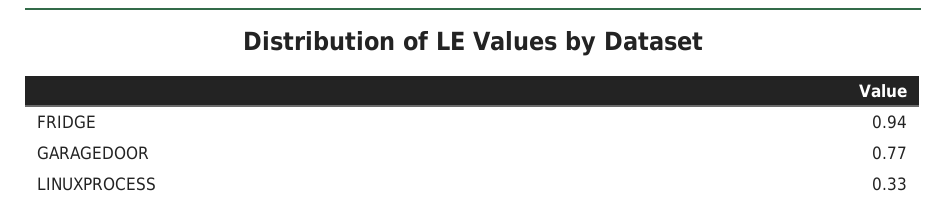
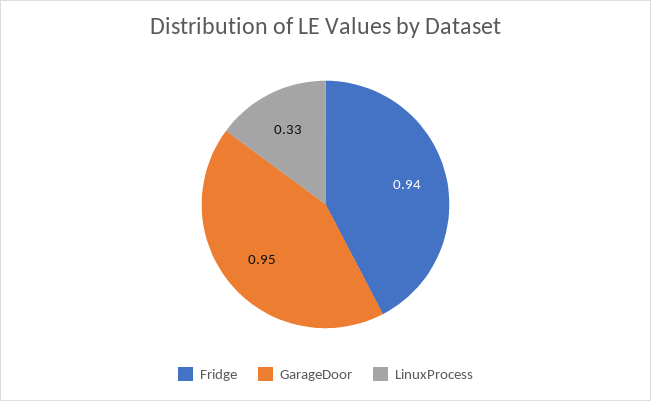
GARAGEDOOR: 0.77 -> 0.95

